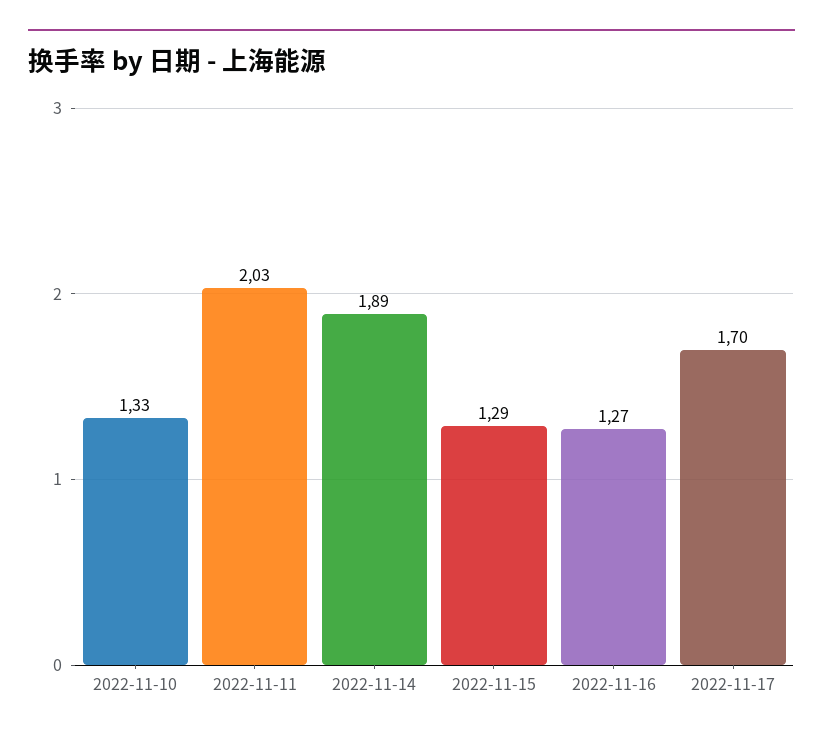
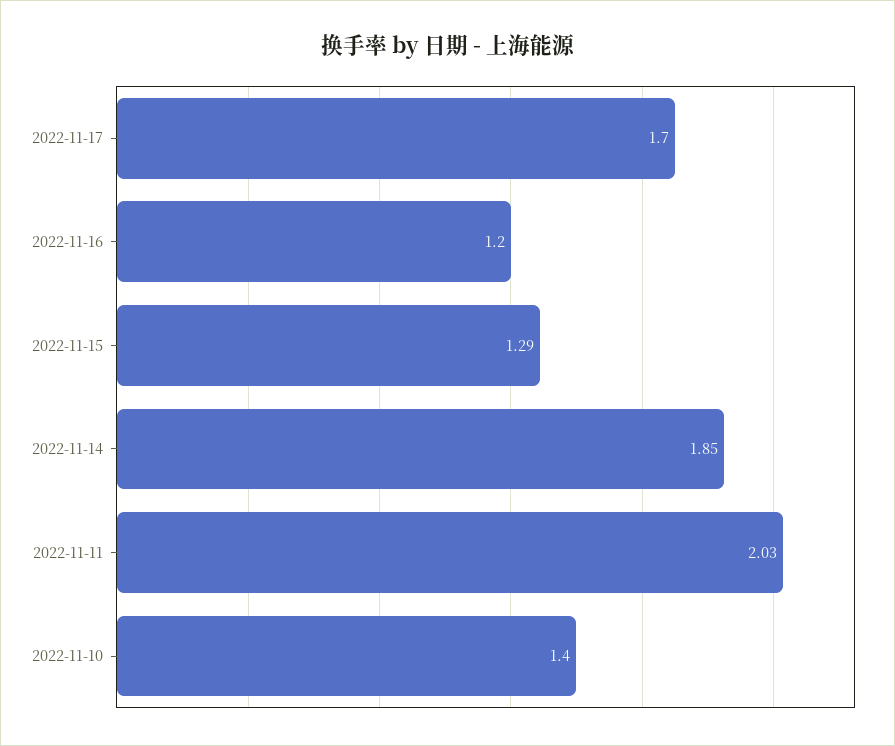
2022-11-10: 1.33 -> 1.4
2022-11-14: 1.89 -> 1.85
2022-11-16: 1.27 -> 1.2

